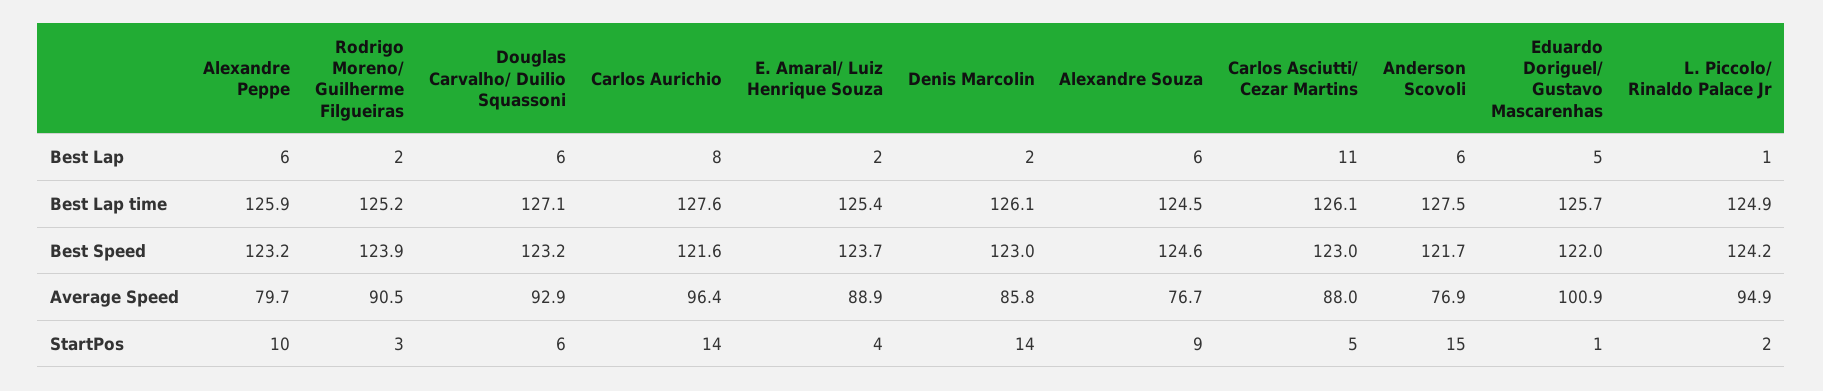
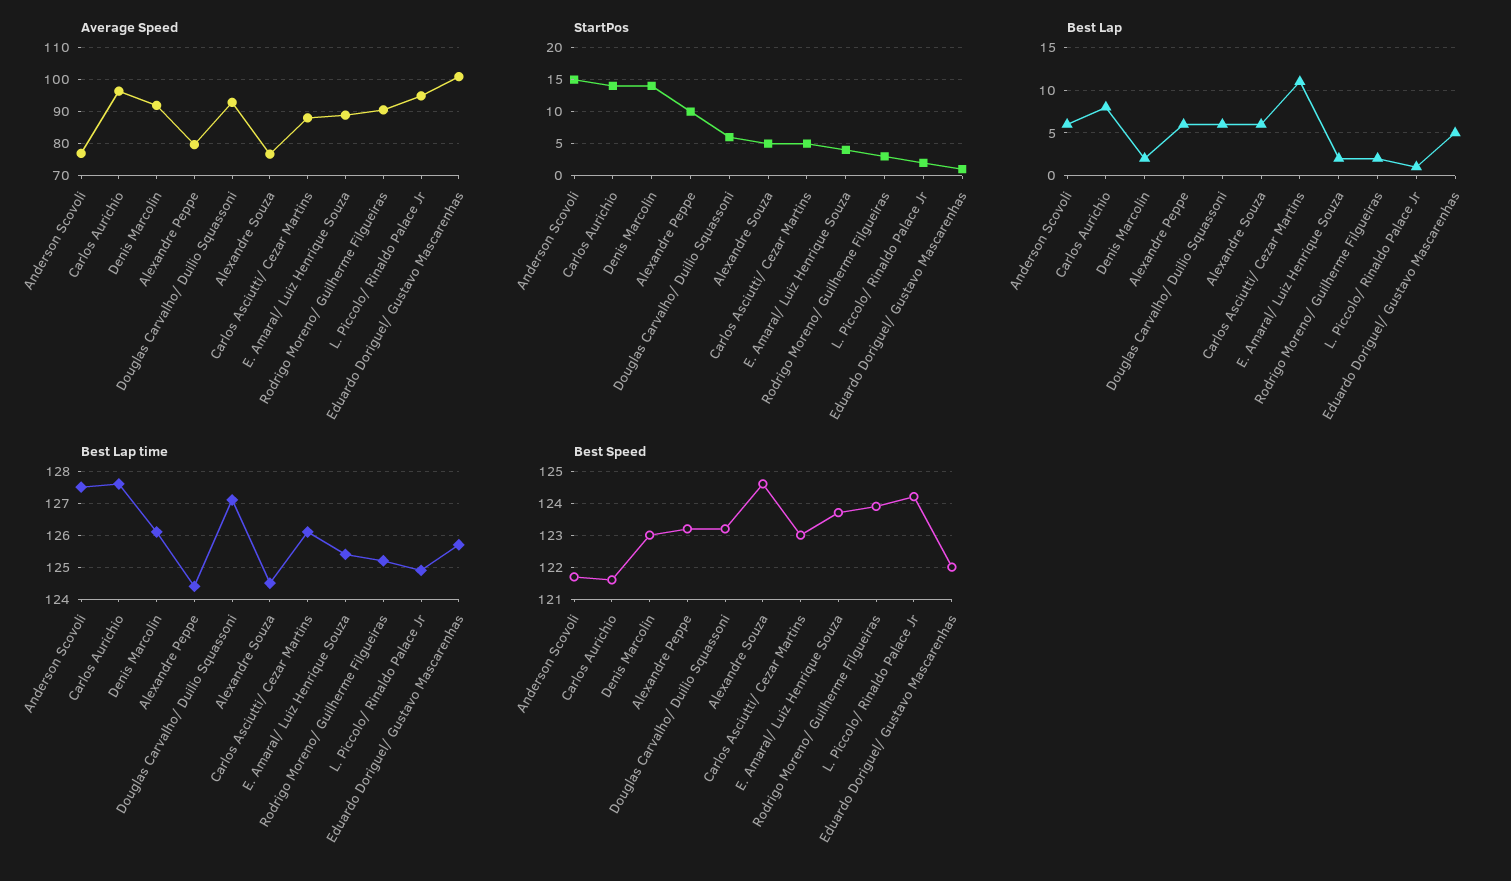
Best Lap time, Alexandre Peppe: 125.9 -> 124.5
Average Speed, Denis Marcolin: 85.8 -> 92
StartPos, Alexandre Souza: 9 -> 5

